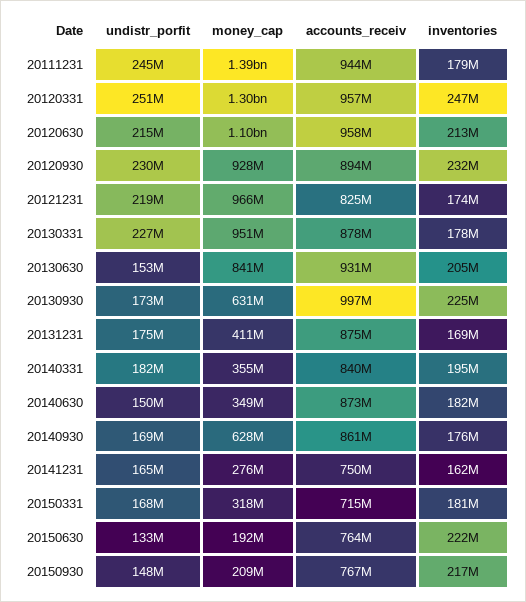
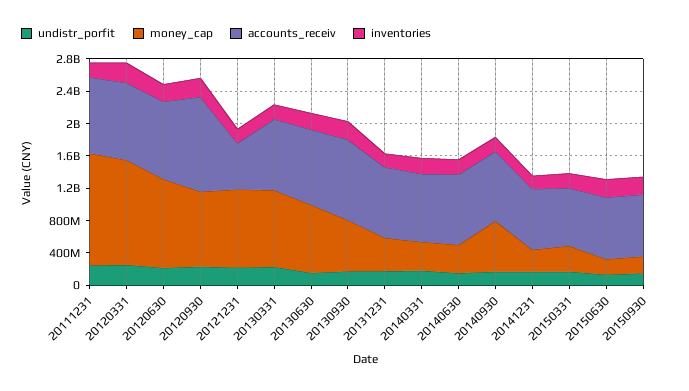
accounts_receiv, 20120930: 894000000 -> 1200000000
accounts_receiv, 20121231: 825000000 -> 600000000

